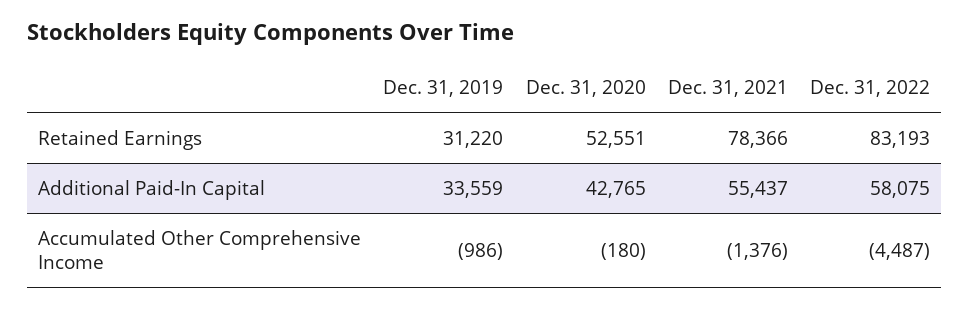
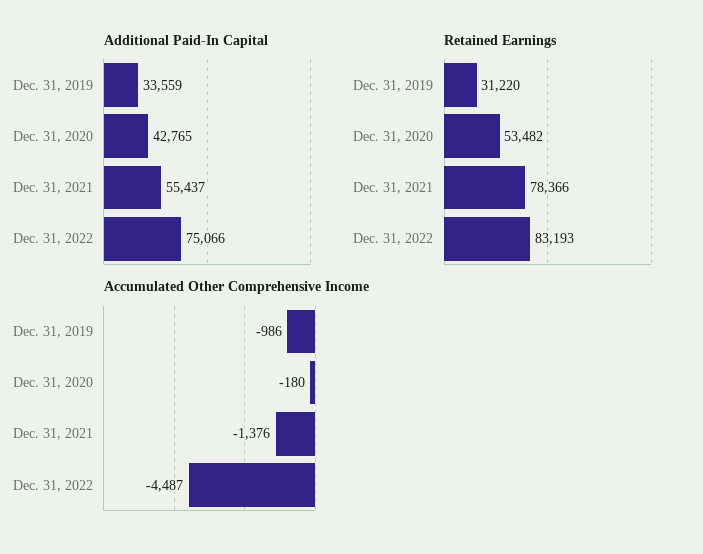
Retained Earnings, Dec. 31, 2020: 52551 -> 53482
Additional Paid-In Capital, Dec. 31, 2022: 58075 -> 75066

